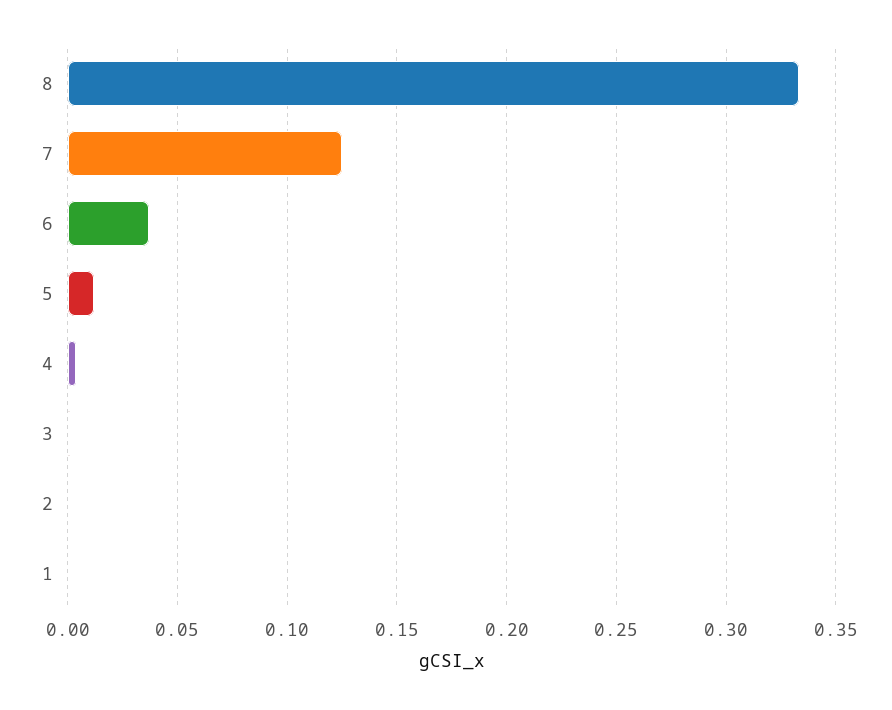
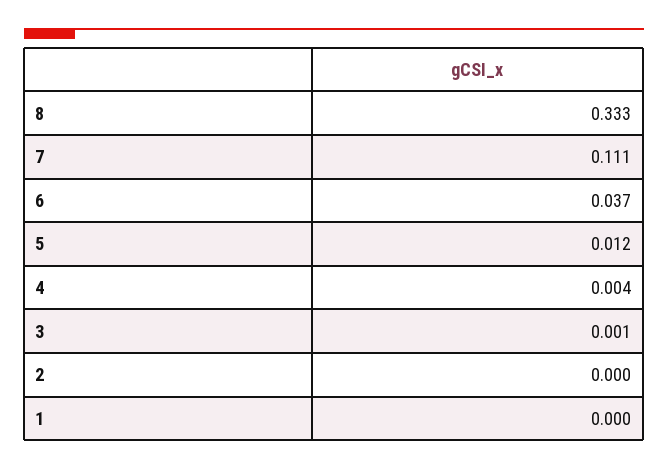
7: 0.125 -> 0.111

